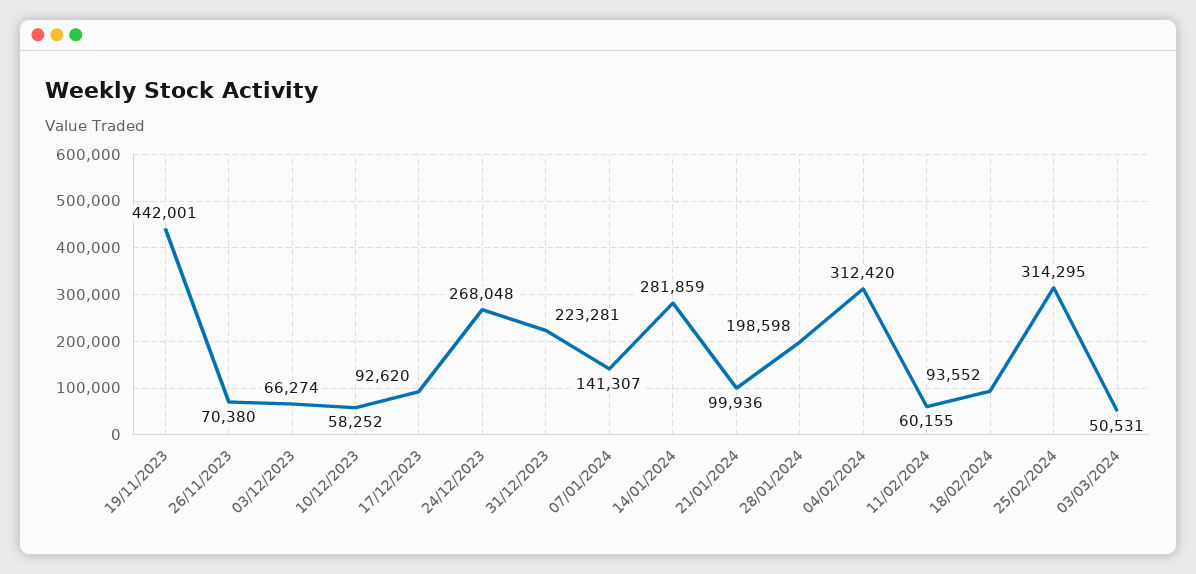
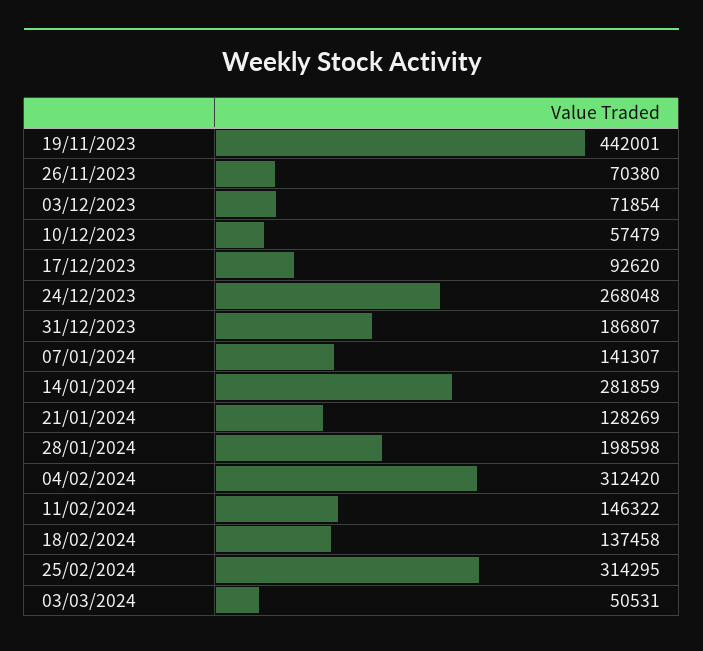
03/12/2023: 66274 -> 71854
10/12/2023: 58252 -> 57479
31/12/2023: 223281 -> 186807
21/01/2024: 99936 -> 128269
11/02/2024: 60155 -> 146322
18/02/2024: 93552 -> 137458

